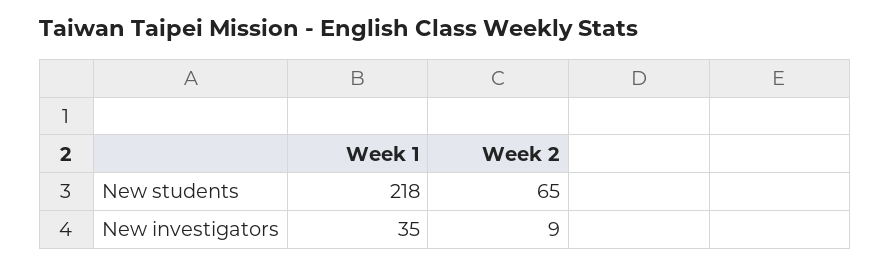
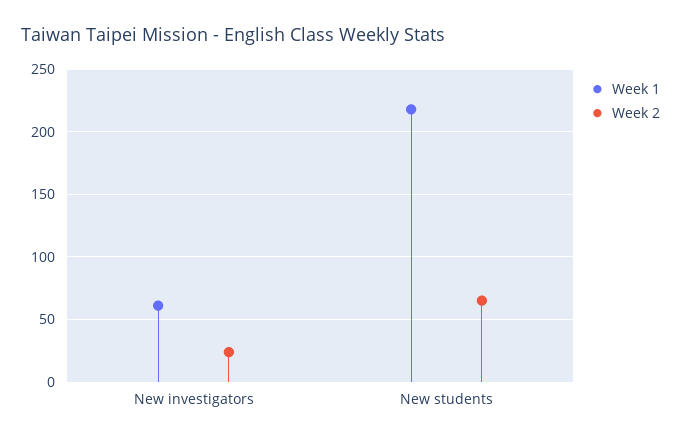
Week 1, New investigators: 35 -> 60
Week 2, New investigators: 9 -> 25

